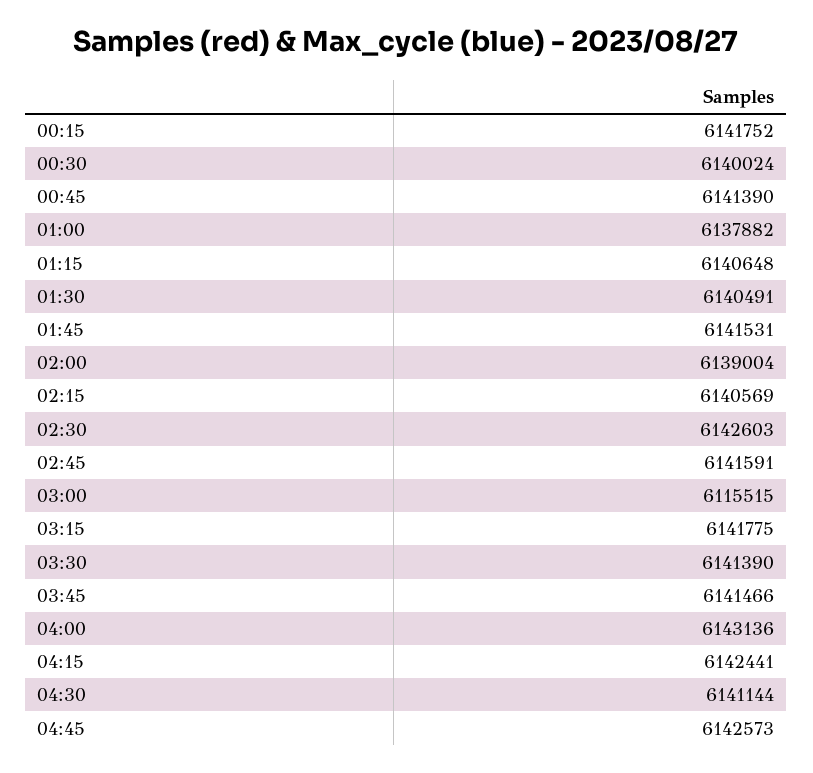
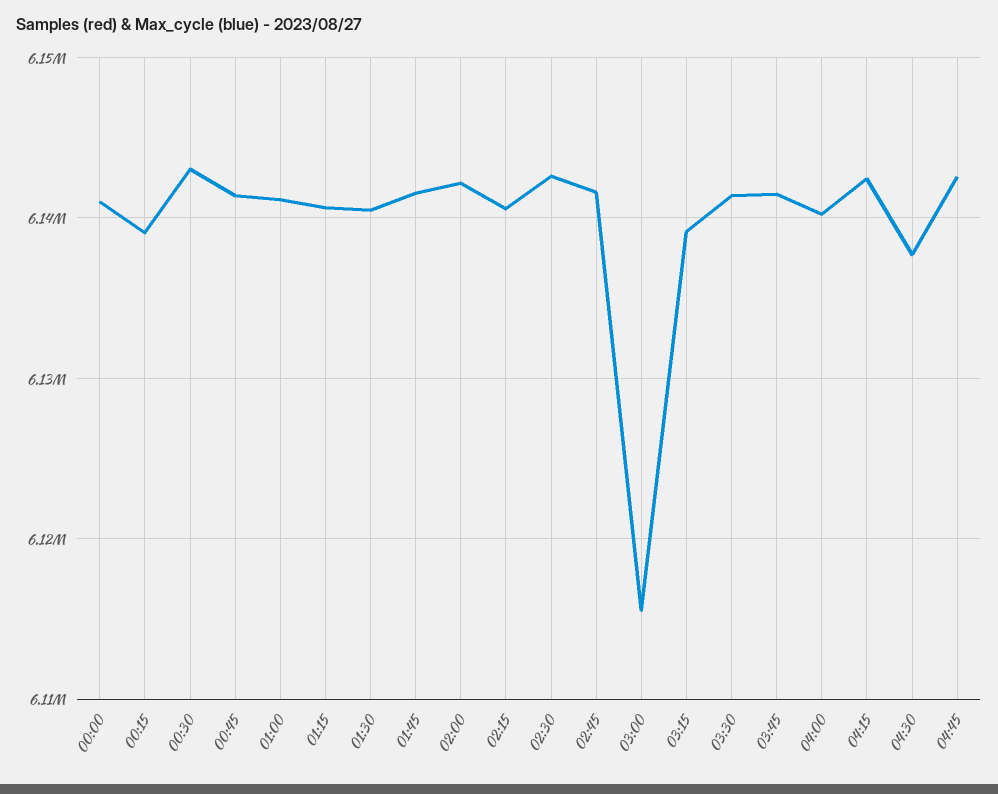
00:15: 6141752 -> 6139000
00:30: 6140024 -> 6143000
01:00: 6137882 -> 6141000
02:00: 6139004 -> 6142000
03:15: 6141775 -> 6139000
04:00: 6143136 -> 6140000
04:30: 6141144 -> 6138000
00:00: none -> 6141000

